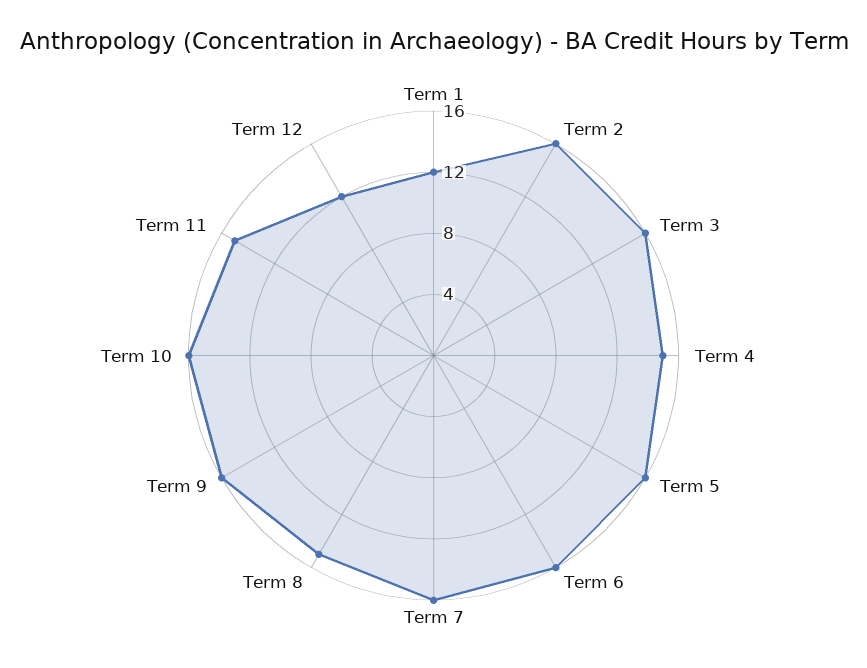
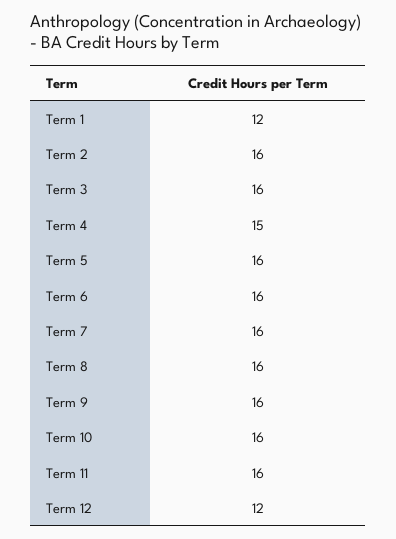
Term 8: 15 -> 16
Term 11: 15 -> 16

